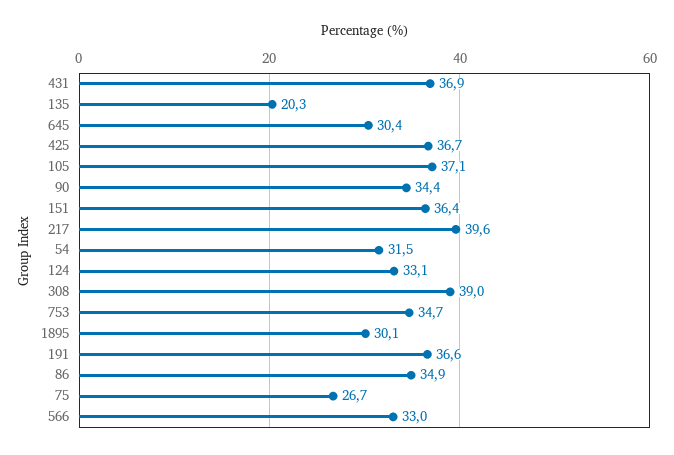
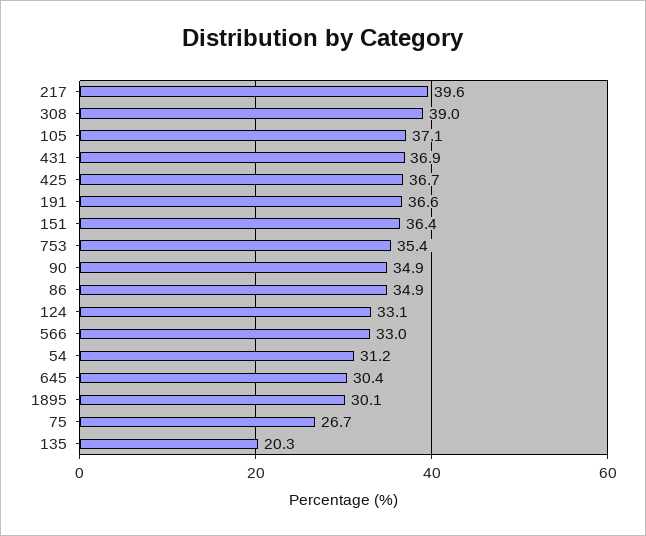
90: 34.4 -> 34.9
54: 31.5 -> 31.2
753: 34.7 -> 35.4

